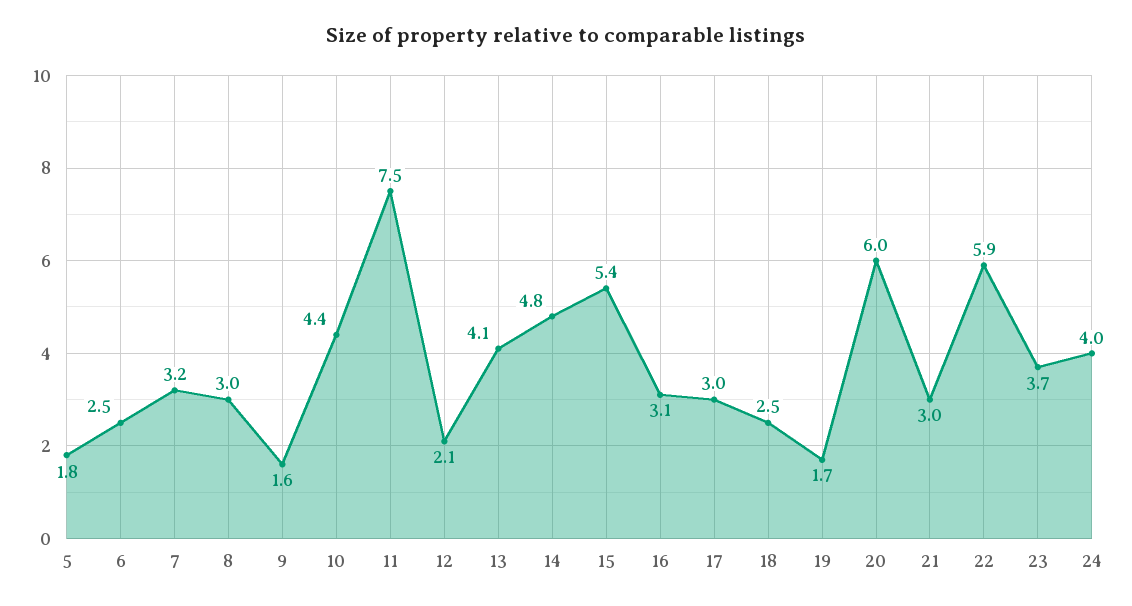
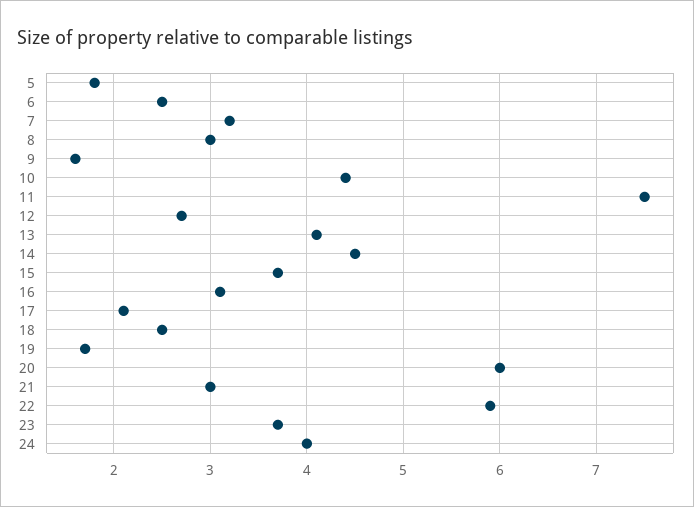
12: 2.1 -> 2.7
14: 4.8 -> 4.5
15: 5.4 -> 3.7
17: 3 -> 2.1

